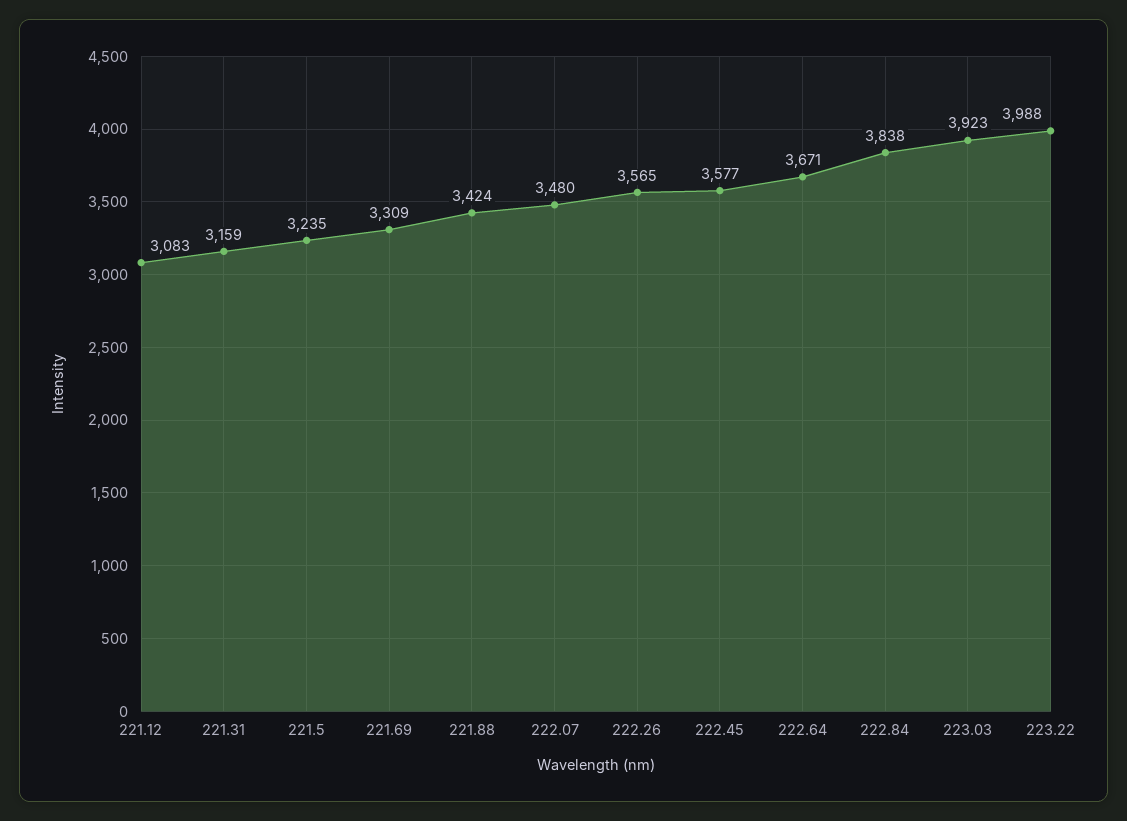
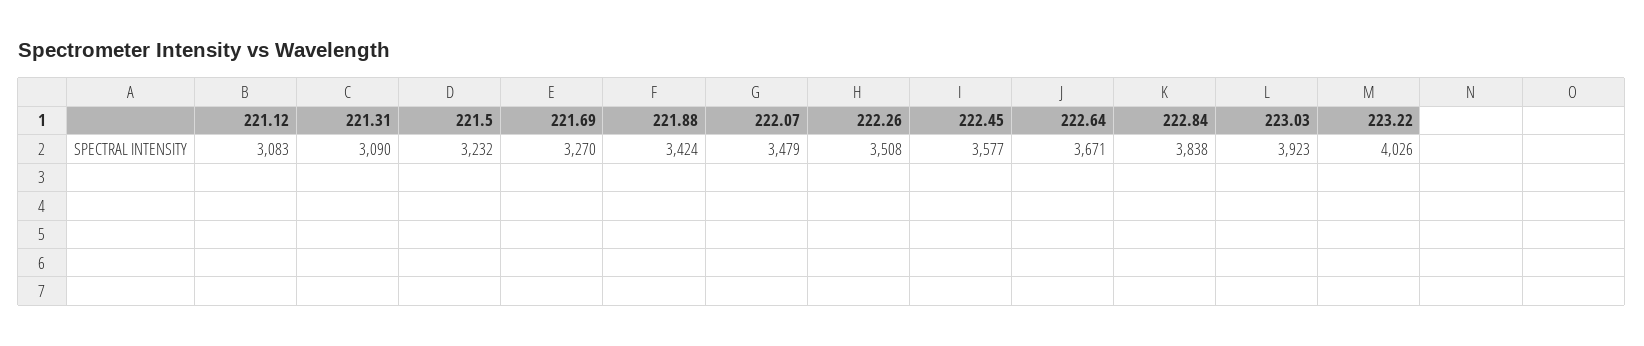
221.31: 3159 -> 3090
221.5: 3235 -> 3232
221.69: 3309 -> 3270
222.07: 3480 -> 3479
222.26: 3565 -> 3508
223.22: 3988 -> 4026

